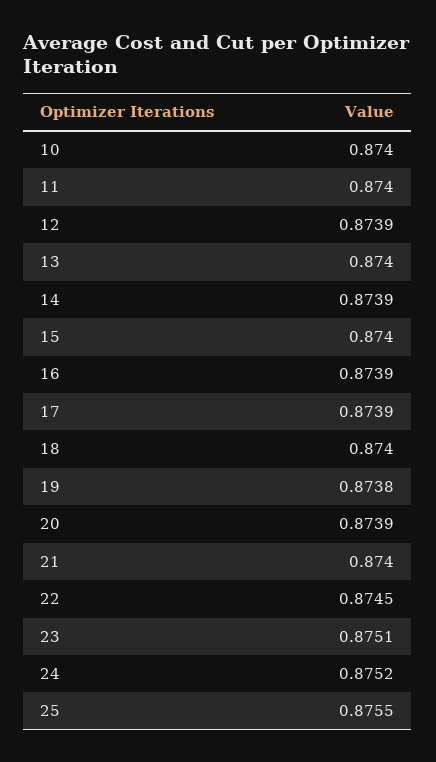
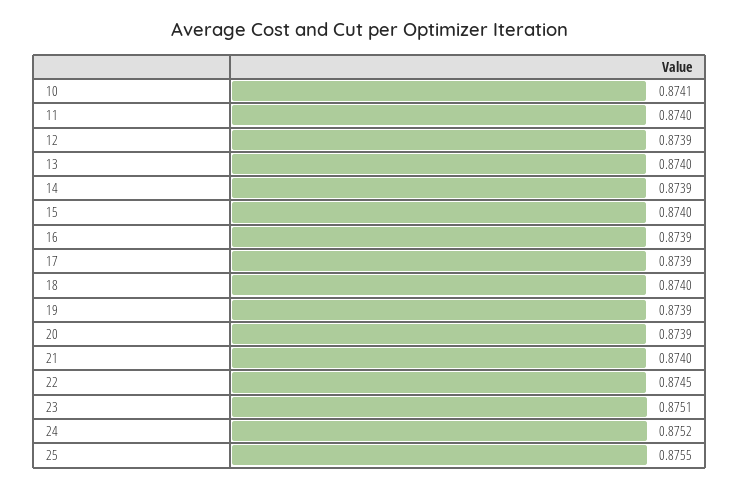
10: 0.874 -> 0.8741
19: 0.8738 -> 0.8739

